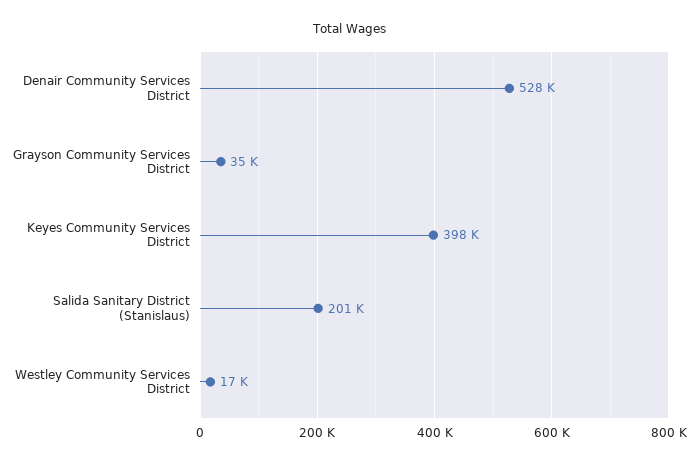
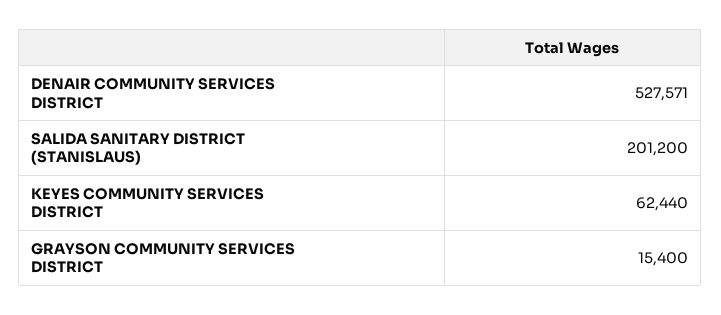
Grayson Community Services District: 35000 -> 15400
Keyes Community Services District: 398000 -> 62440
Westley Community Services District: 17000 -> none

